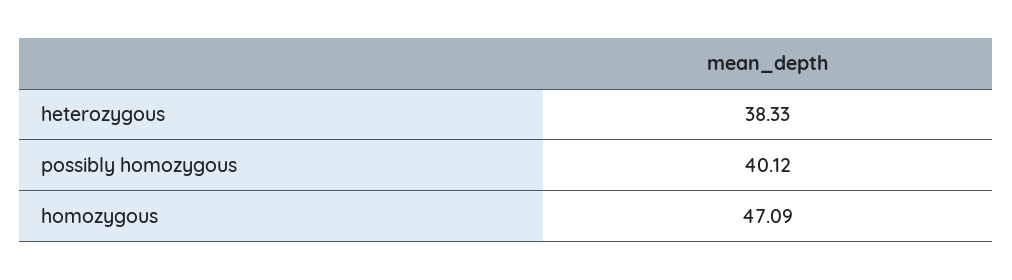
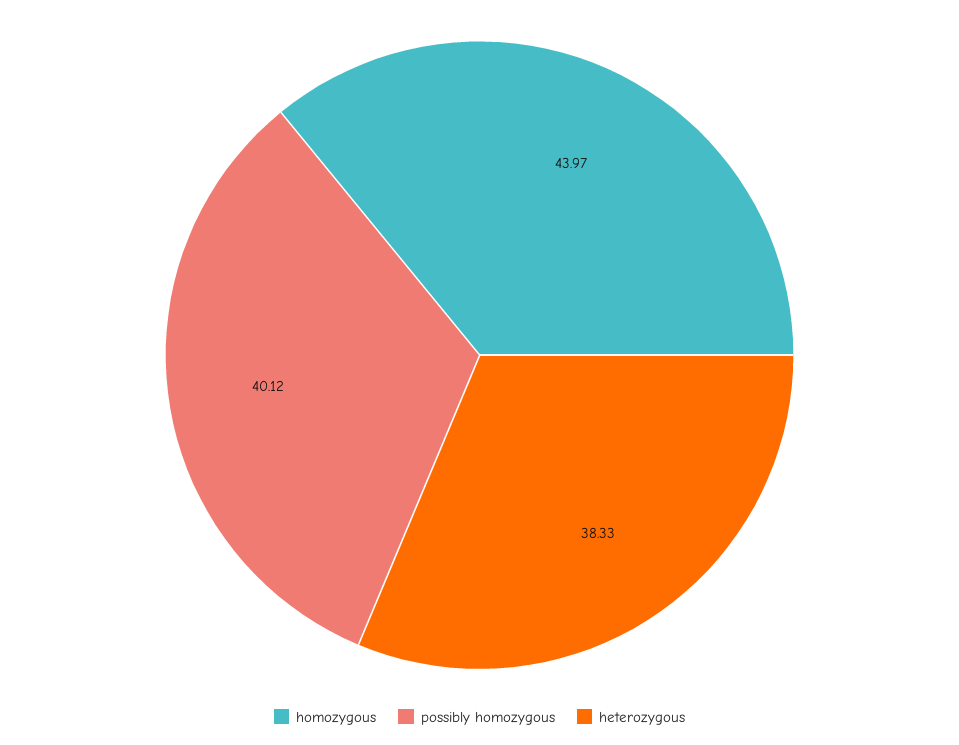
homozygous: 47.09 -> 43.97

